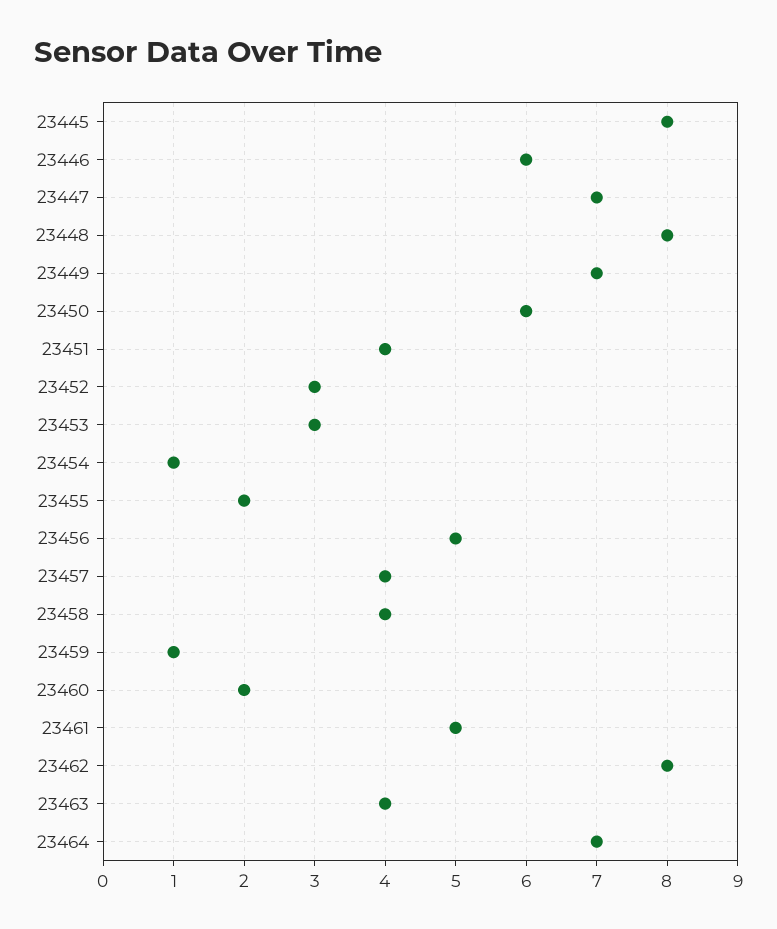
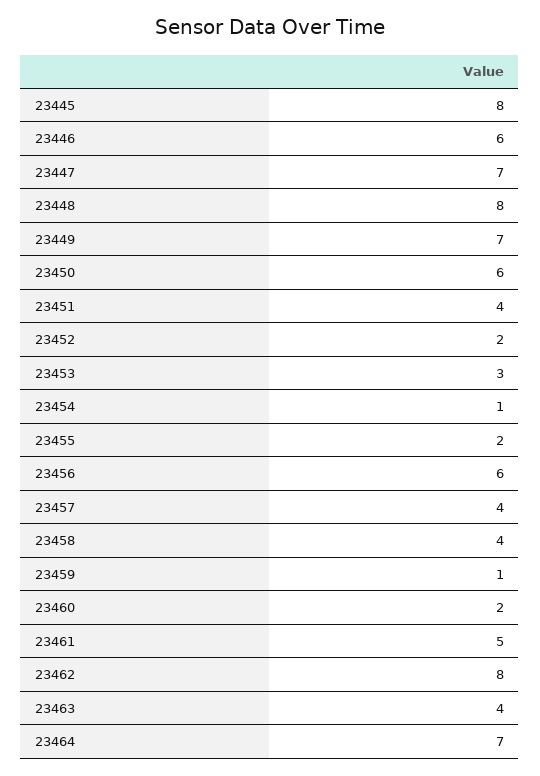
23452: 3 -> 2
23456: 5 -> 6

